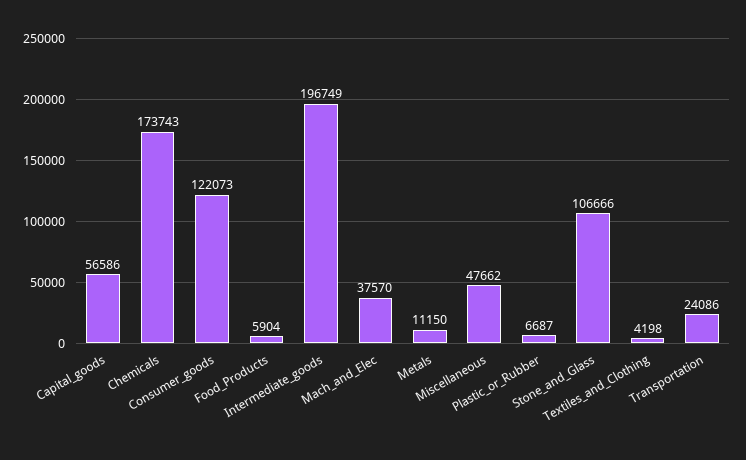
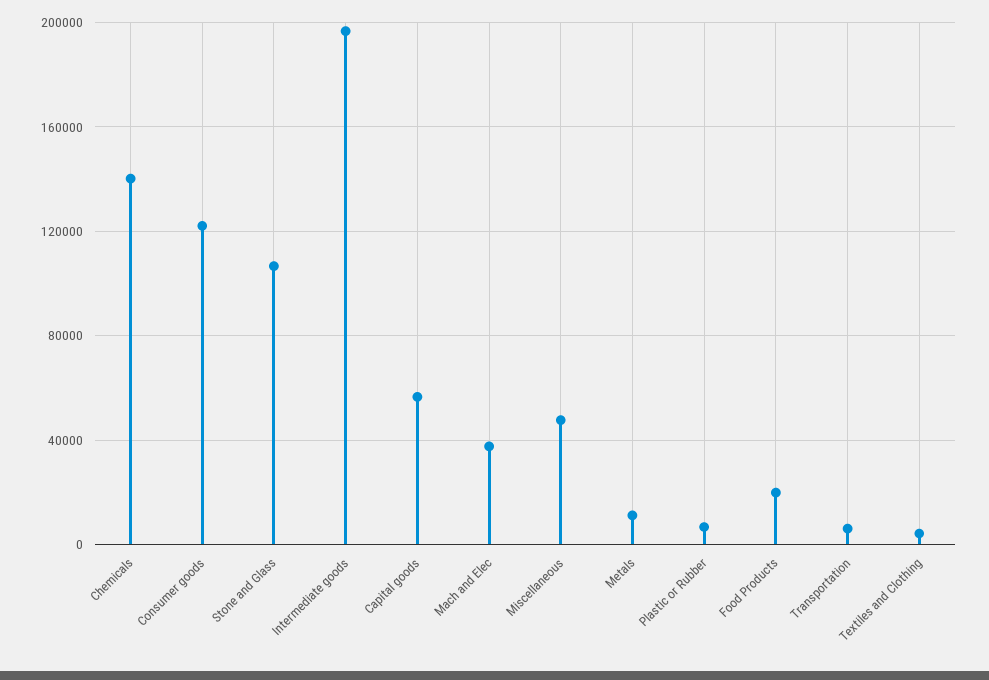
Chemicals: 173743 -> 140000
Food_Products: 5904 -> 20000
Transportation: 24086 -> 5000

